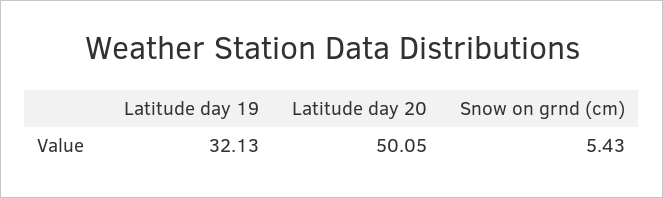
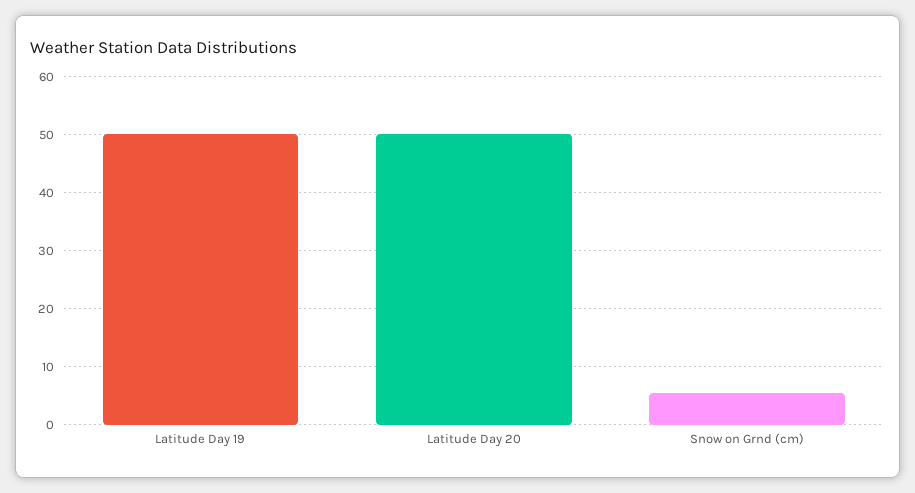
Latitude day 19: 32.13 -> 50

